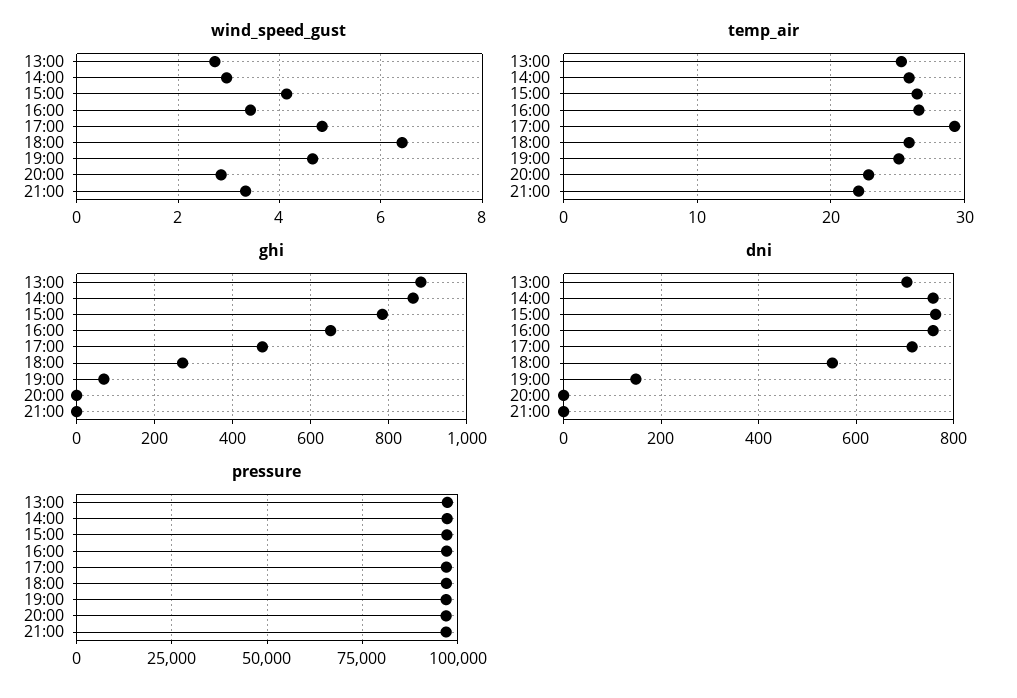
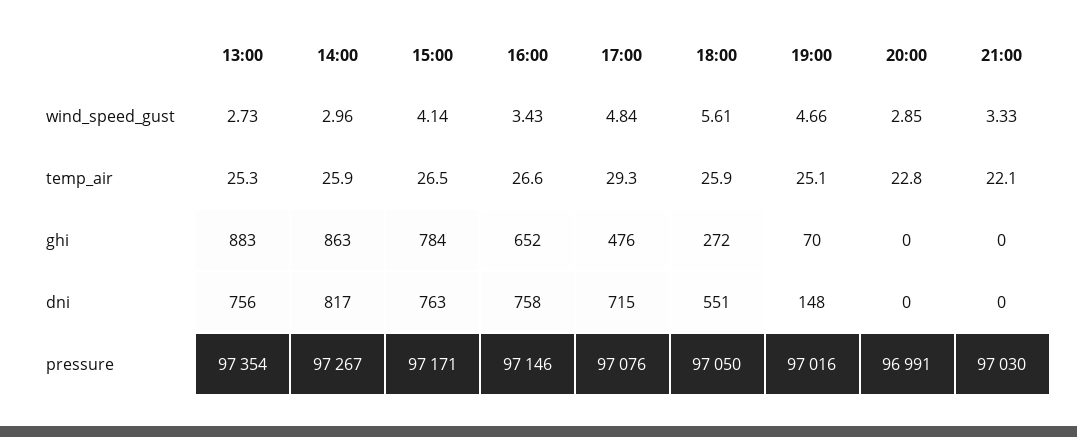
wind_speed_gust, 18:00: 6.4 -> 5.61
dni, 13:00: 700 -> 756
dni, 14:00: 760 -> 817

